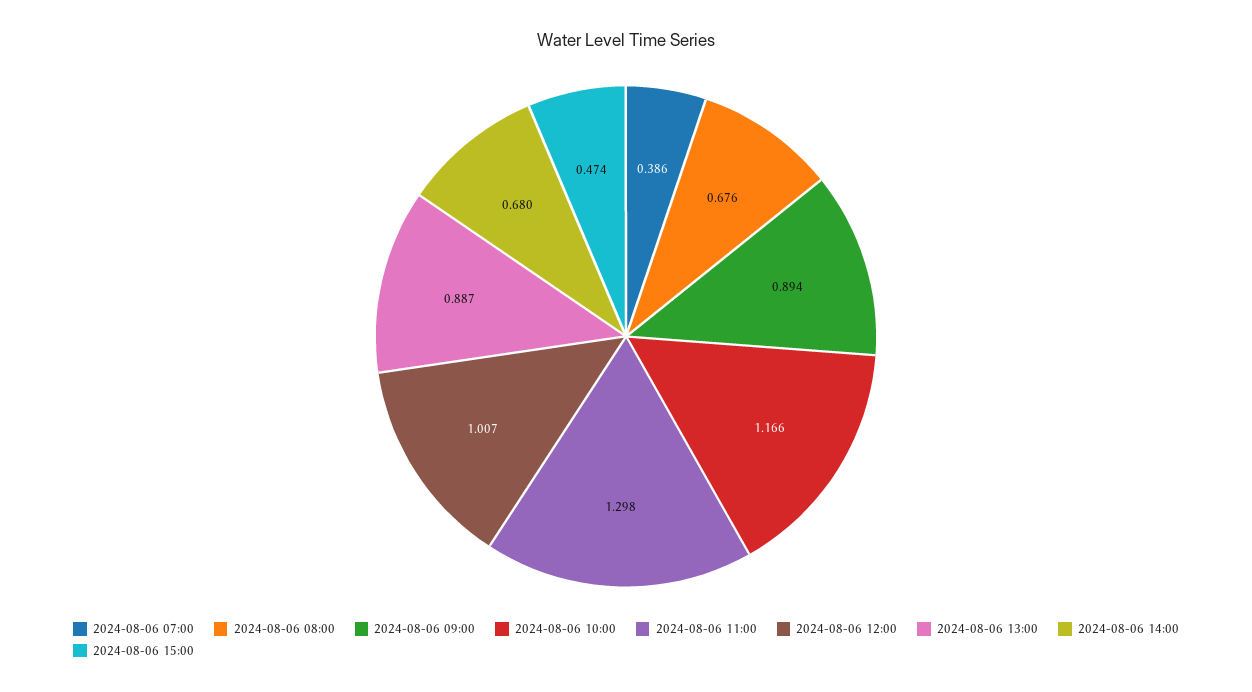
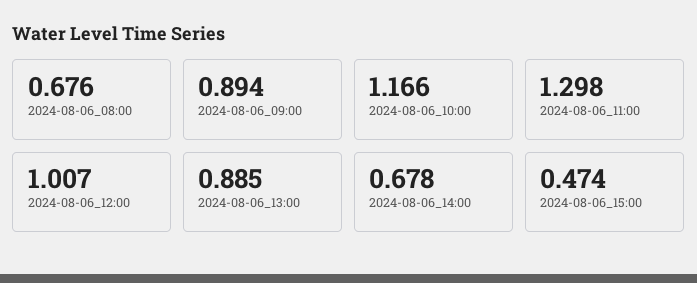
2024-08-06 07:00: 0.386 -> none
2024-08-06 13:00: 0.887 -> 0.885
2024-08-06 14:00: 0.68 -> 0.678

